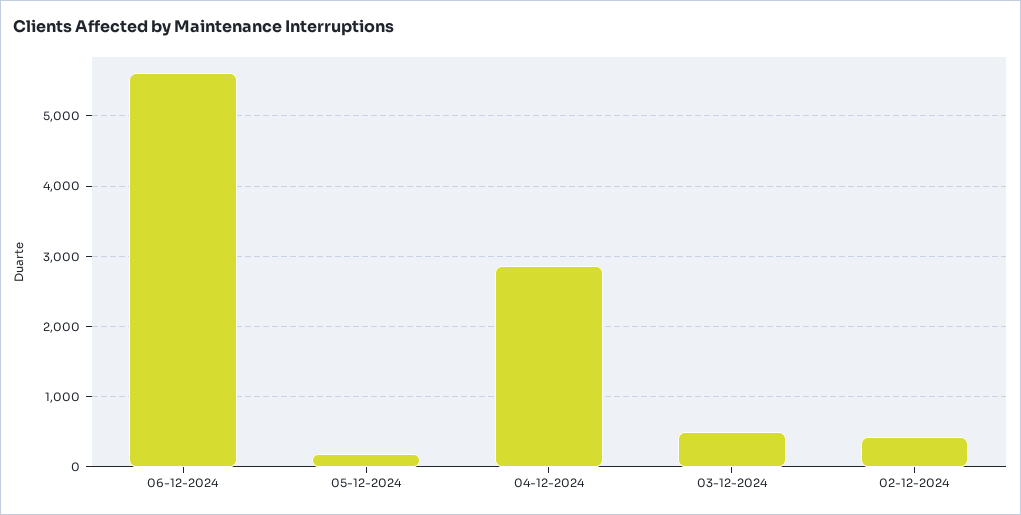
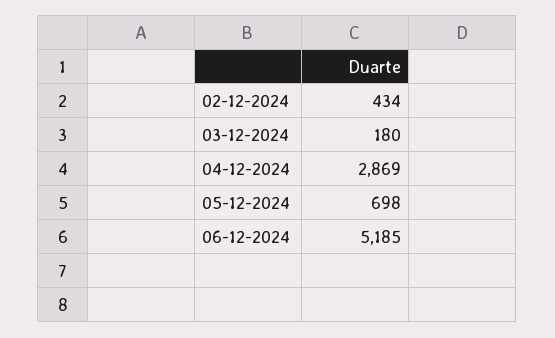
06-12-2024: 5600 -> 5185
05-12-2024: 200 -> 698
03-12-2024: 500 -> 180

